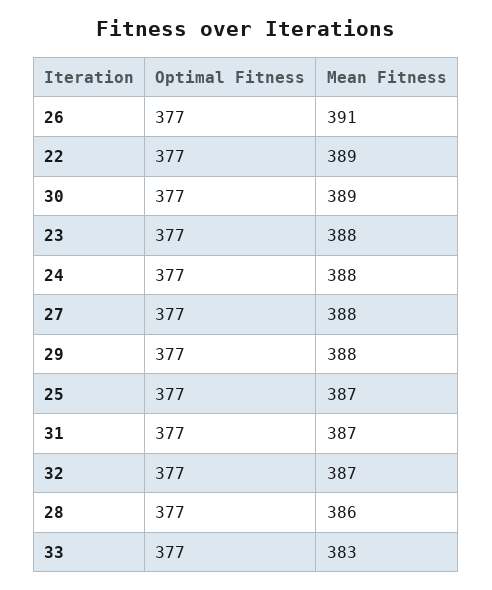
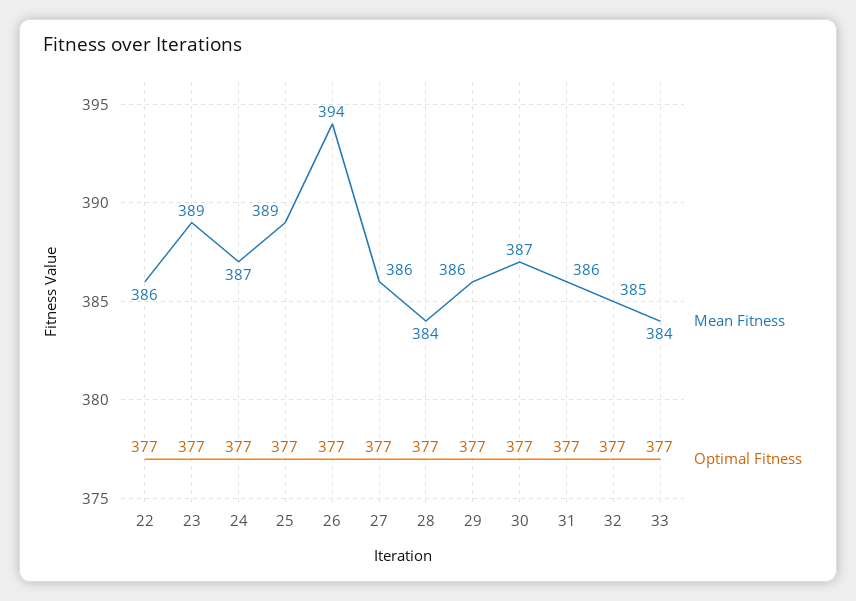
Mean Fitness, 26: 391 -> 394
Mean Fitness, 22: 389 -> 386
Mean Fitness, 30: 389 -> 387
Mean Fitness, 23: 388 -> 389
Mean Fitness, 24: 388 -> 387
Mean Fitness, 27: 388 -> 386
Mean Fitness, 29: 388 -> 386
Mean Fitness, 25: 387 -> 389
Mean Fitness, 31: 387 -> 386
Mean Fitness, 32: 387 -> 385
Mean Fitness, 28: 386 -> 384
Mean Fitness, 33: 383 -> 384

